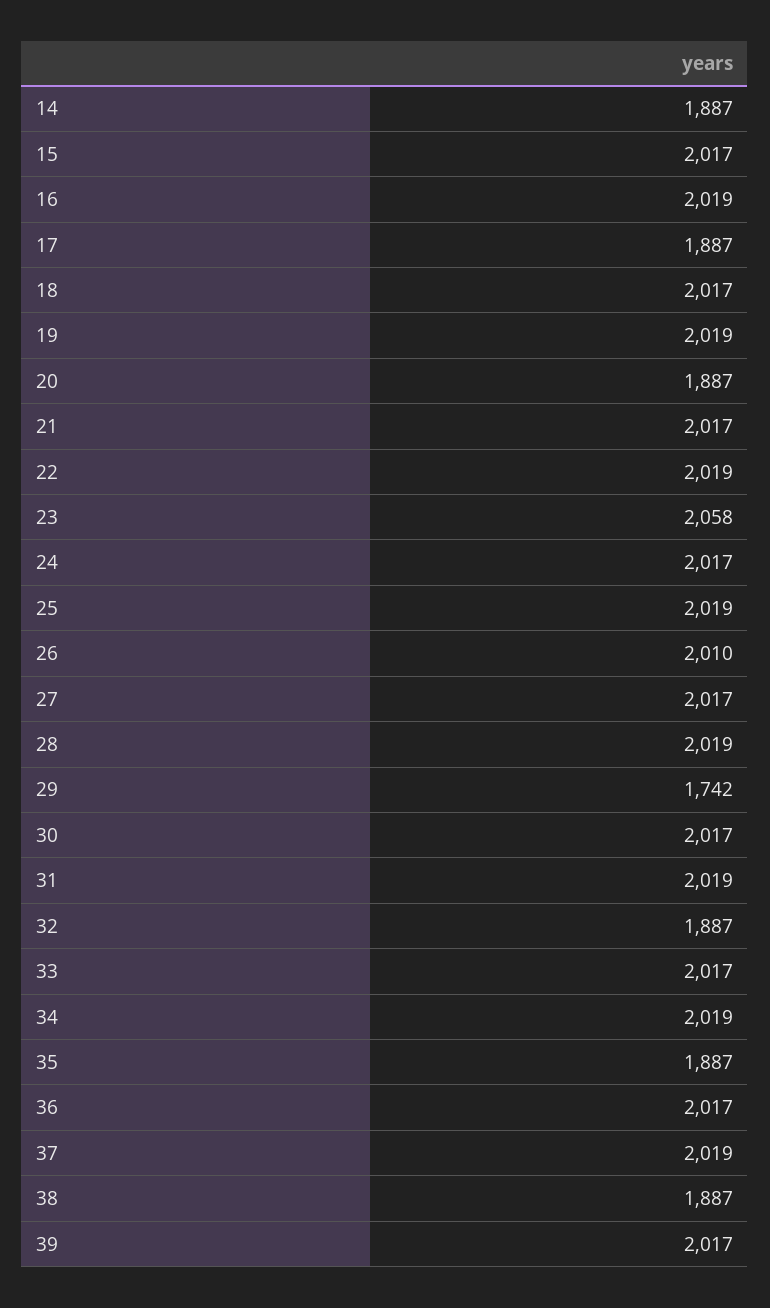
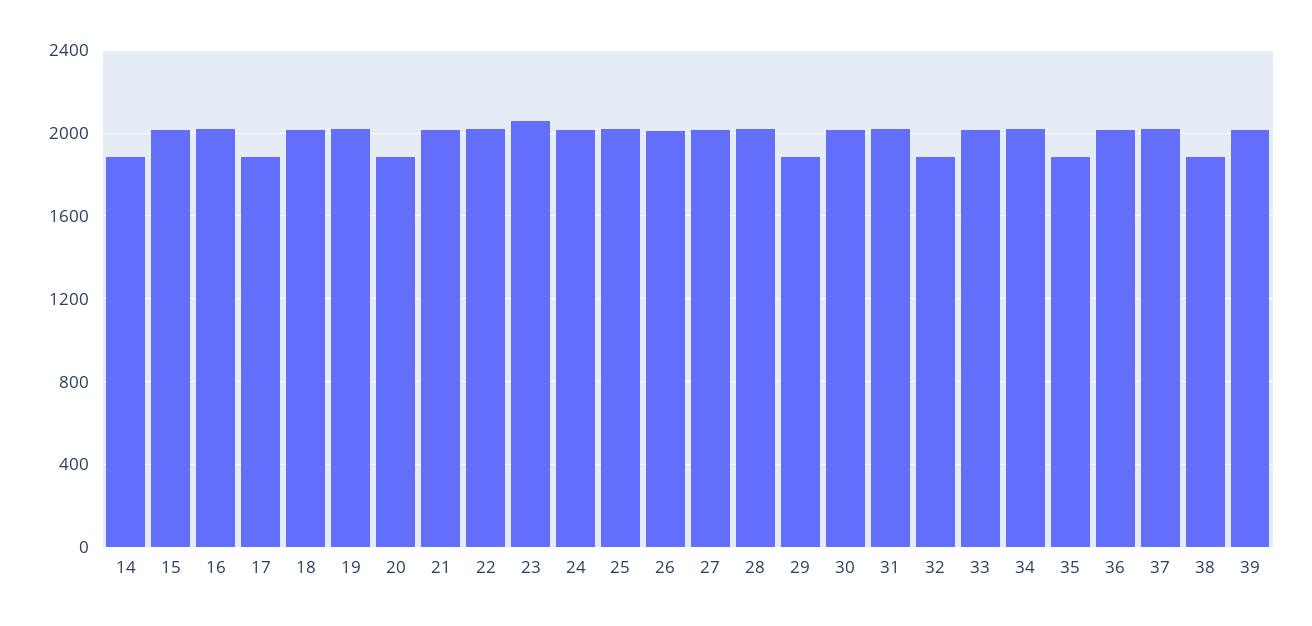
29: 1742 -> 1900

